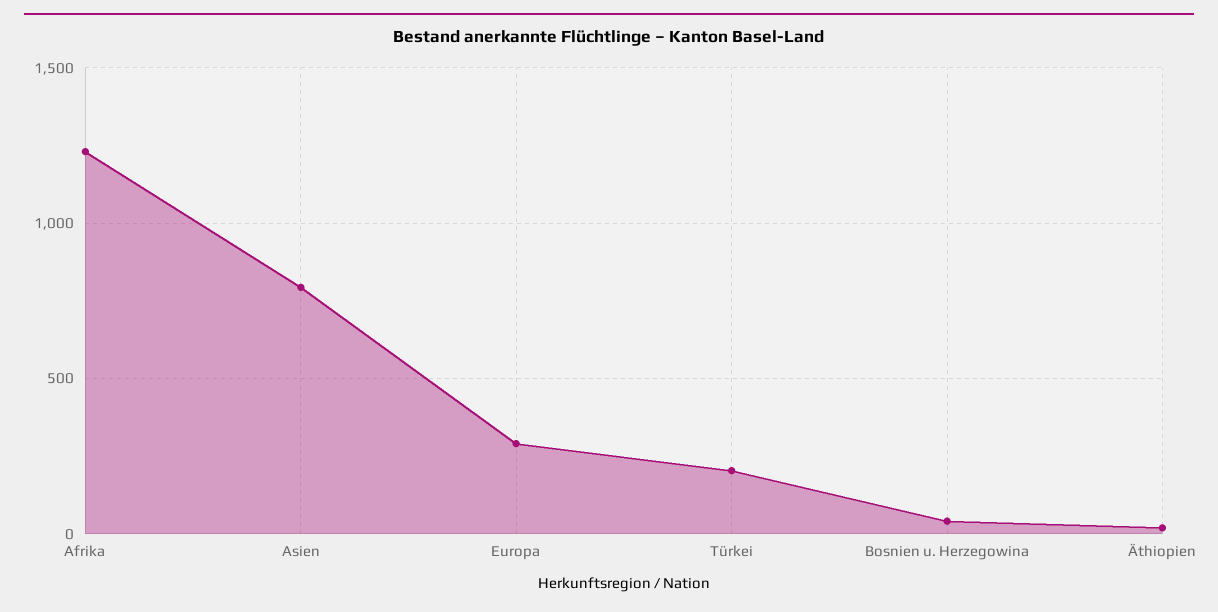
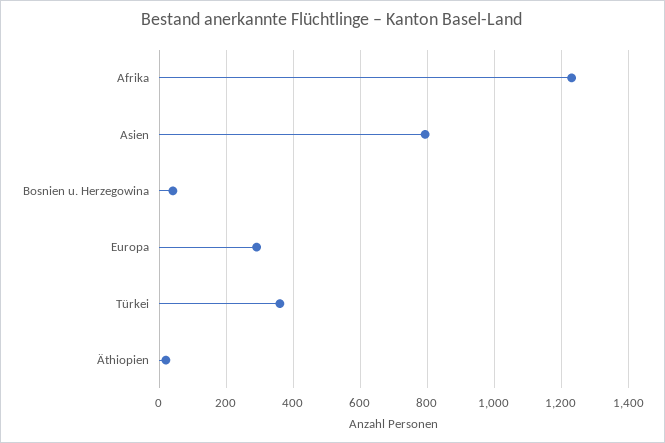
Türkei: 200 -> 360

